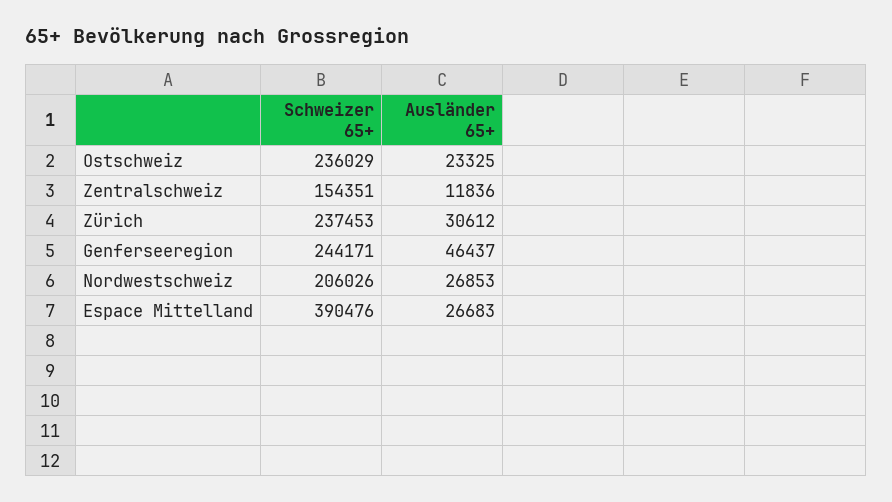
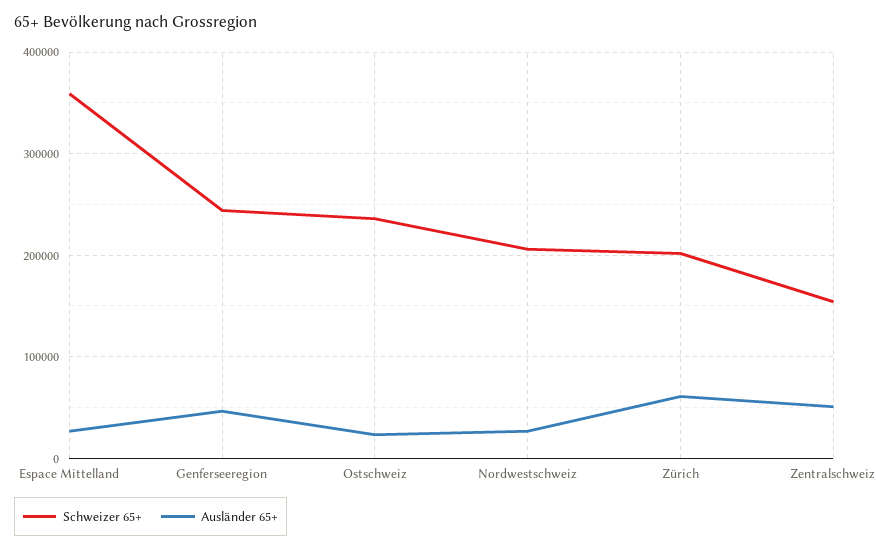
Ausländer 65+, Zentralschweiz: 11836 -> 50000
Schweizer 65+, Zürich: 237453 -> 200000
Ausländer 65+, Zürich: 30612 -> 60000
Schweizer 65+, Espace Mittelland: 390476 -> 360000

